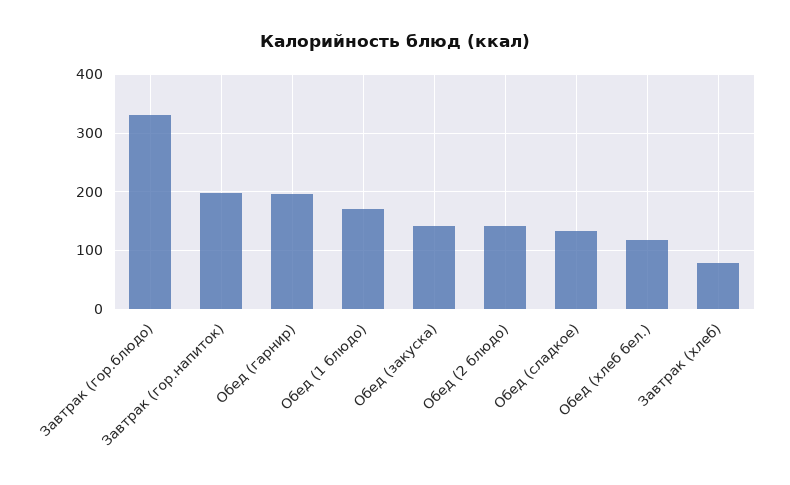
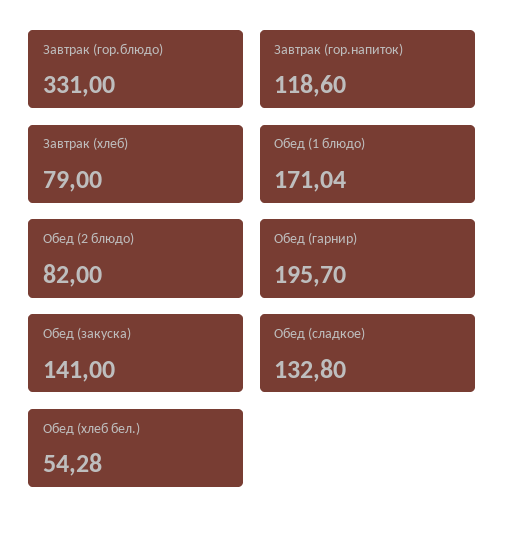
Завтрак (гор.напиток): 200 -> 118.6
Обед (2 блюдо): 140 -> 82
Обед (хлеб бел.): 120 -> 54.28

